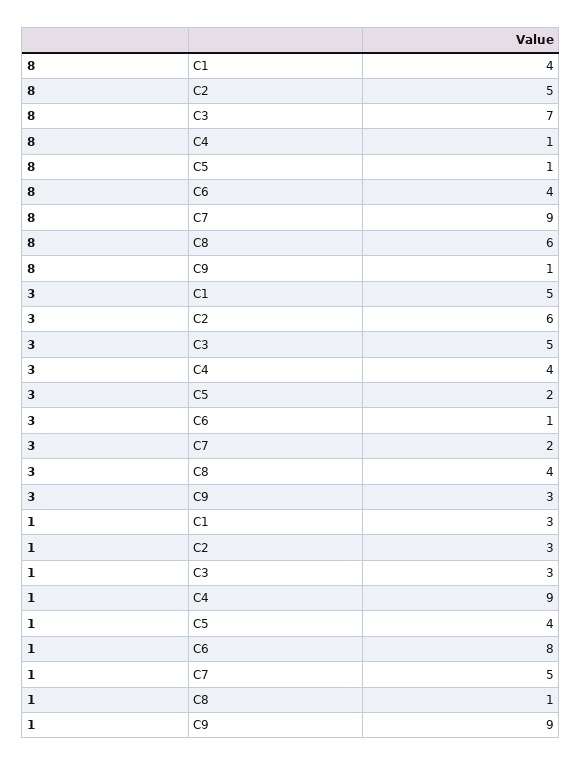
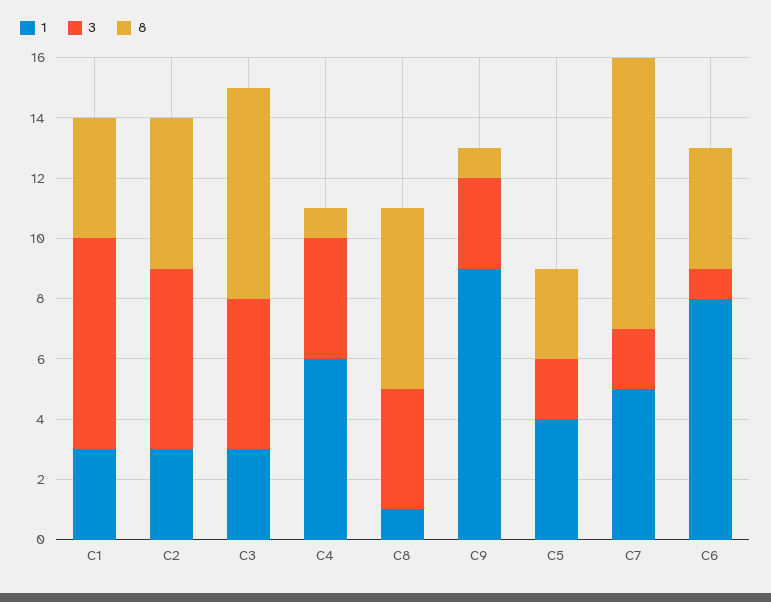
8, C5: 1 -> 3
3, C1: 5 -> 7
1, C4: 9 -> 6

